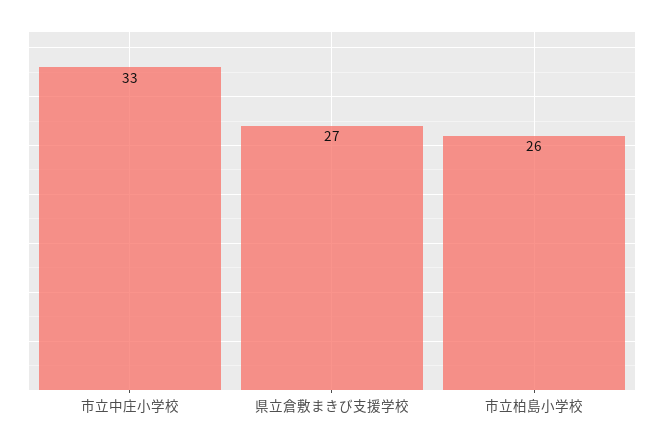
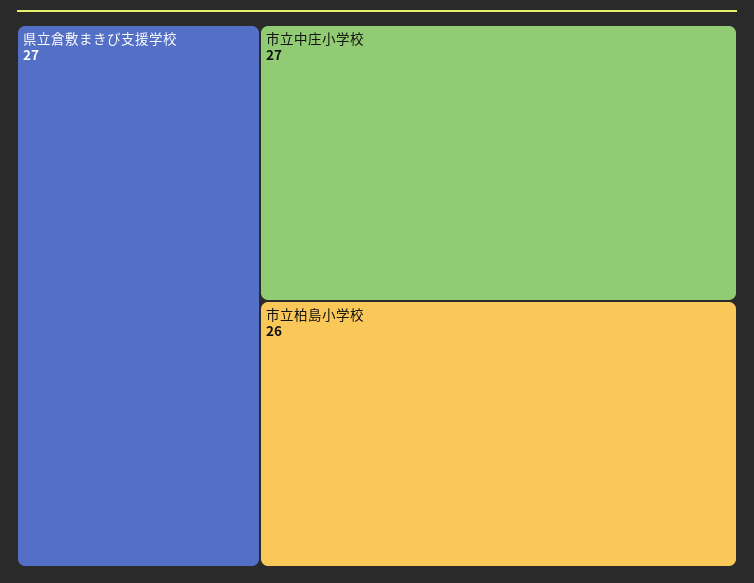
市立中庄小学校: 33 -> 27

